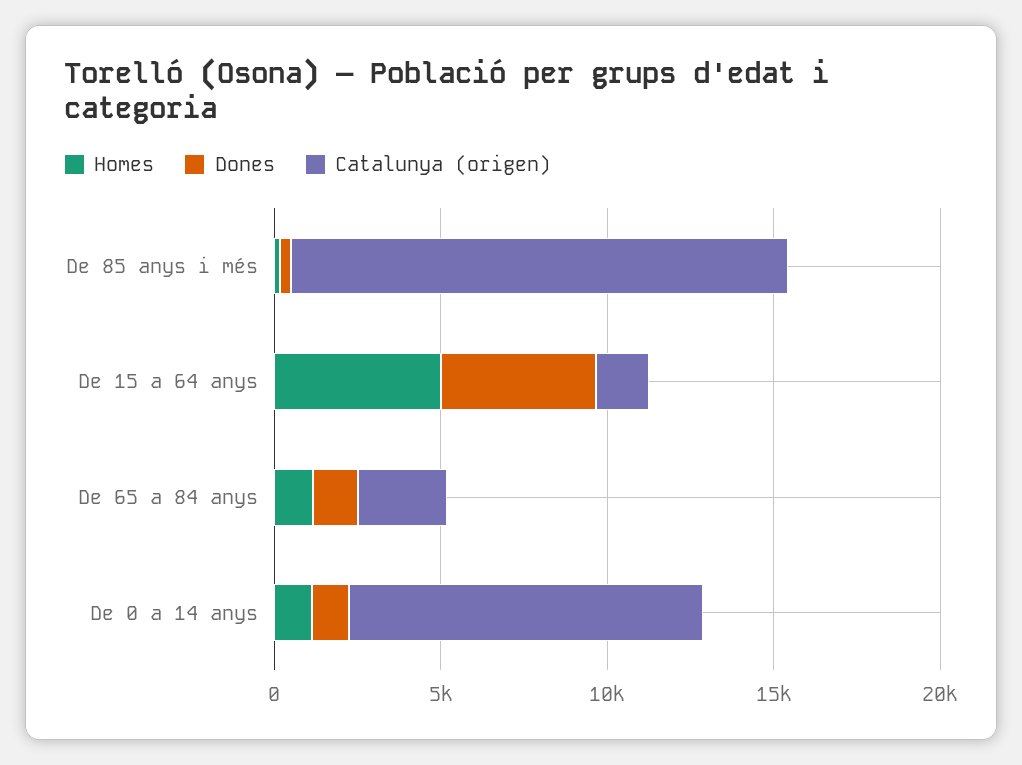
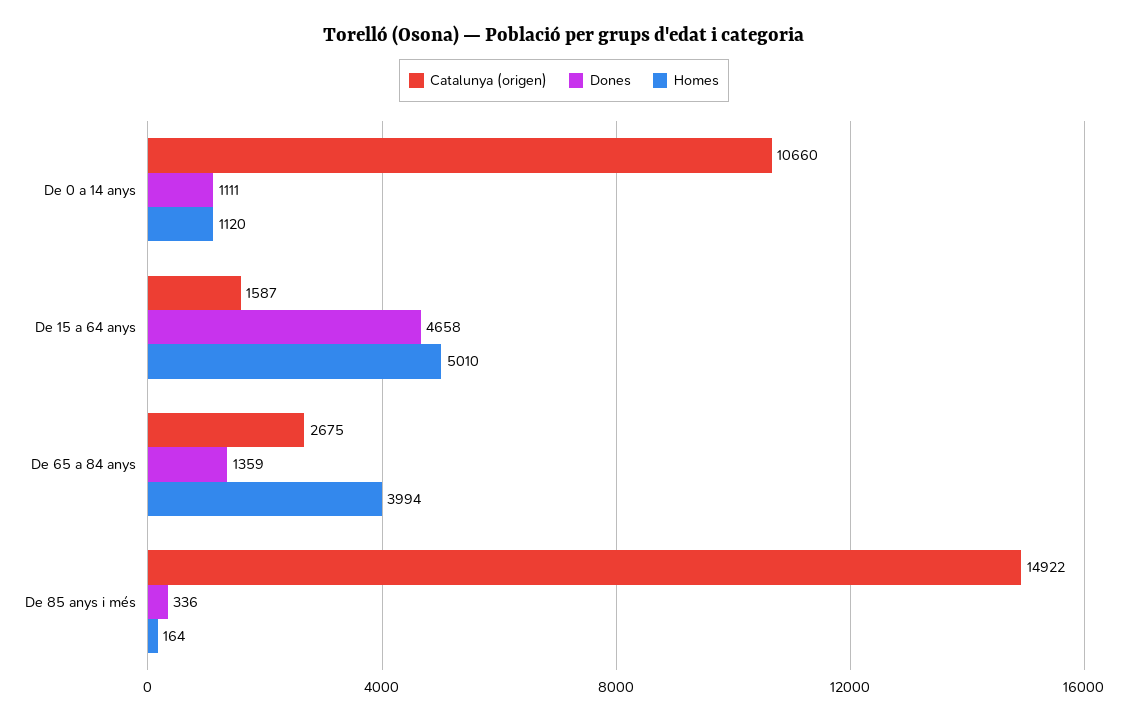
Homes, De 65 a 84 anys: 1000 -> 3994

